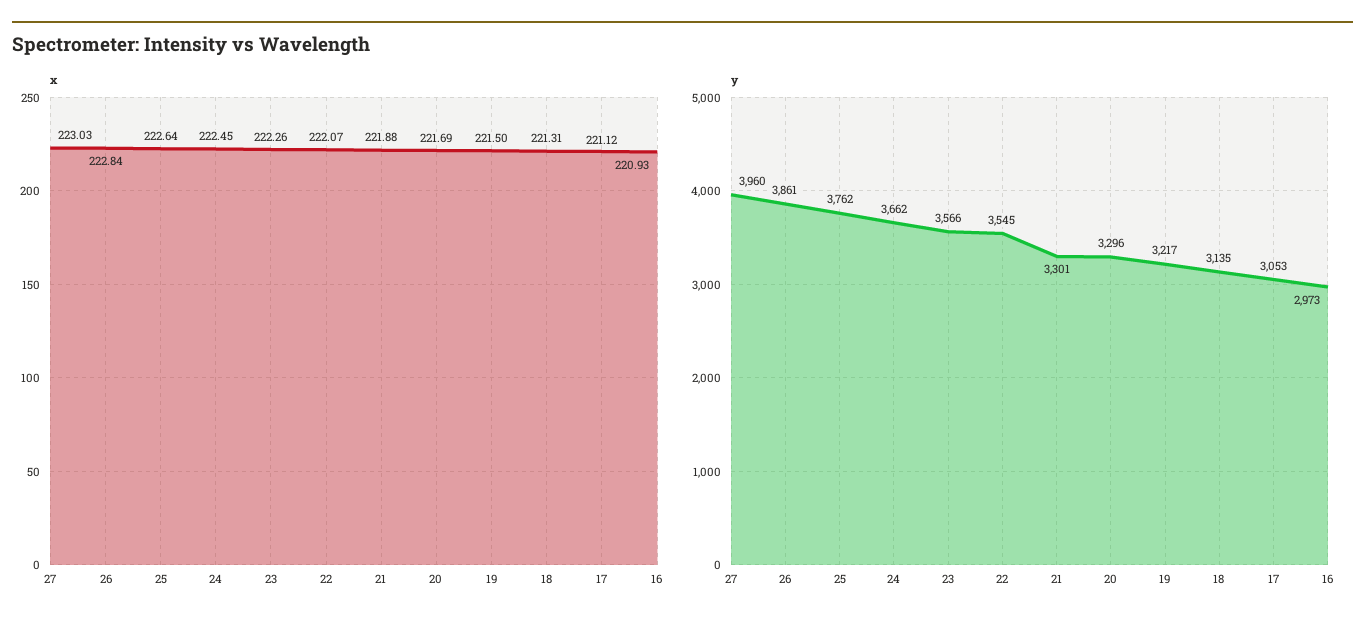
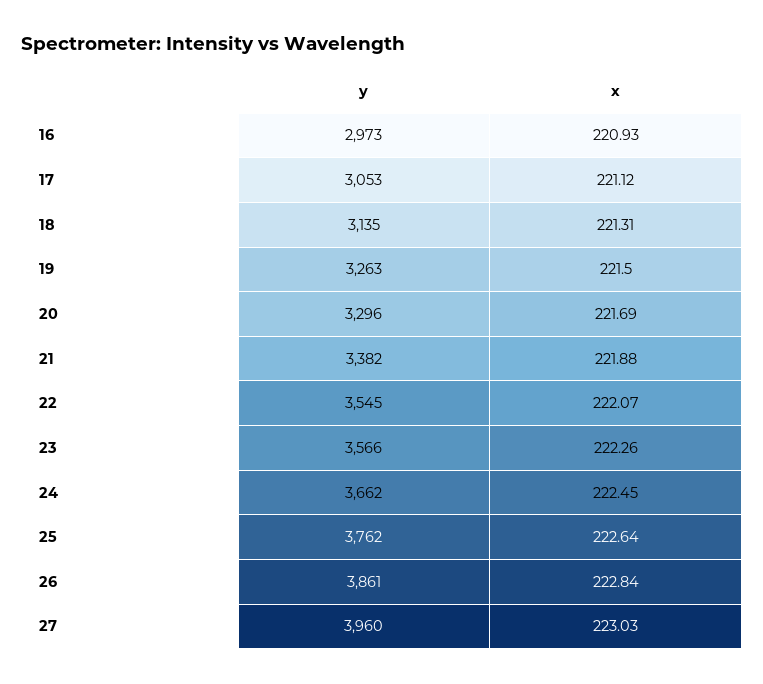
y, 21: 3301 -> 3382
y, 19: 3217 -> 3263

